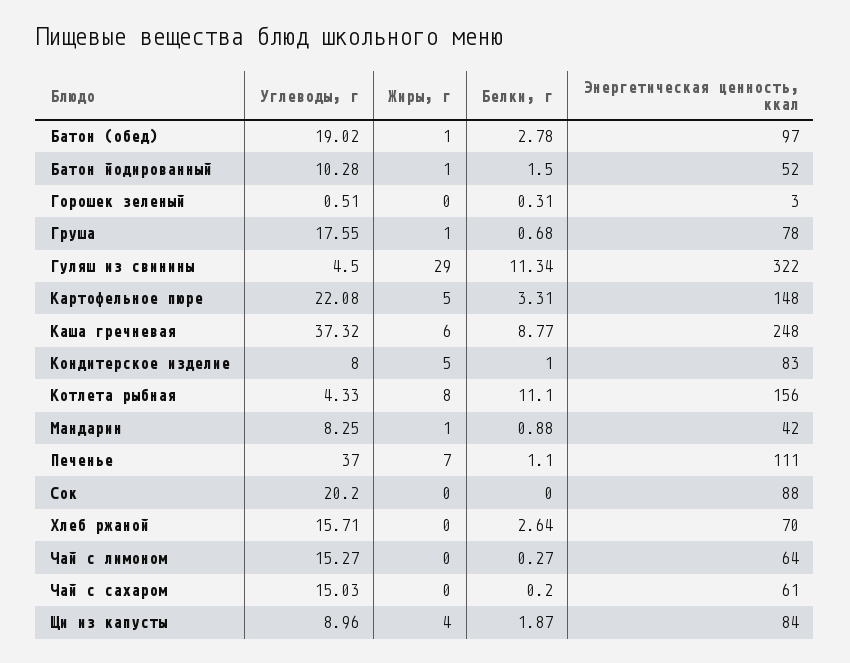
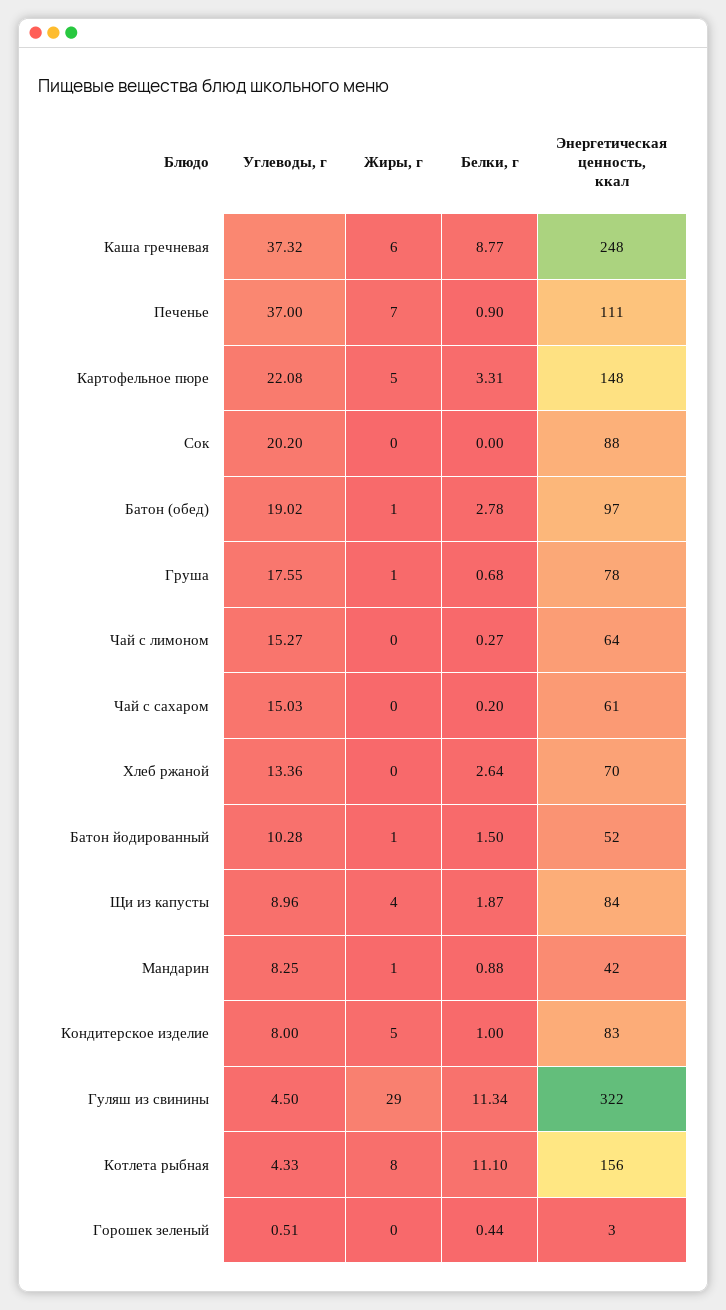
Белки, г, Горошек зеленый: 0.31 -> 0.44
Белки, г, Печенье: 1.1 -> 0.9
Углеводы, г, Хлеб ржаной: 15.71 -> 13.36

